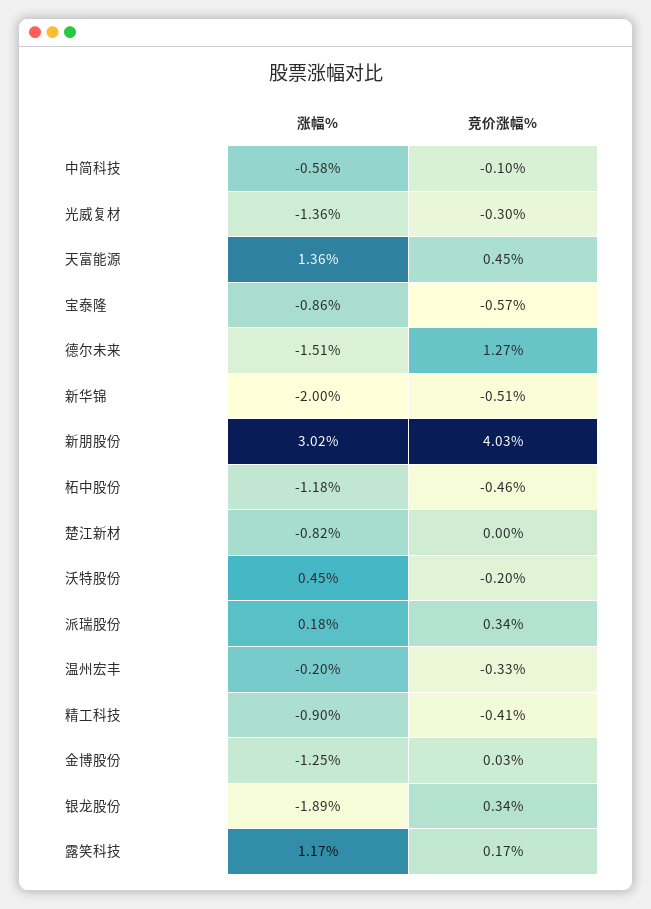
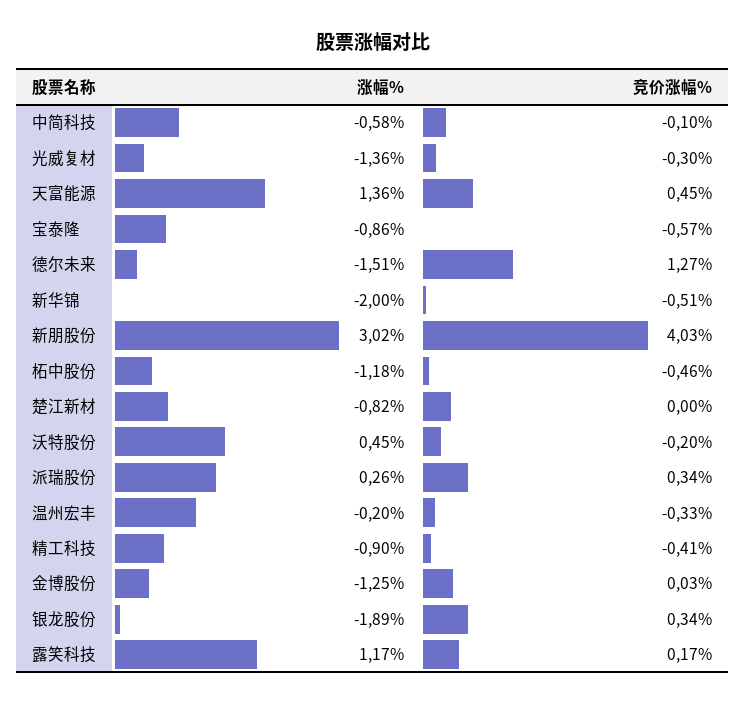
涨幅%, 派瑞股份: 0.18 -> 0.26

